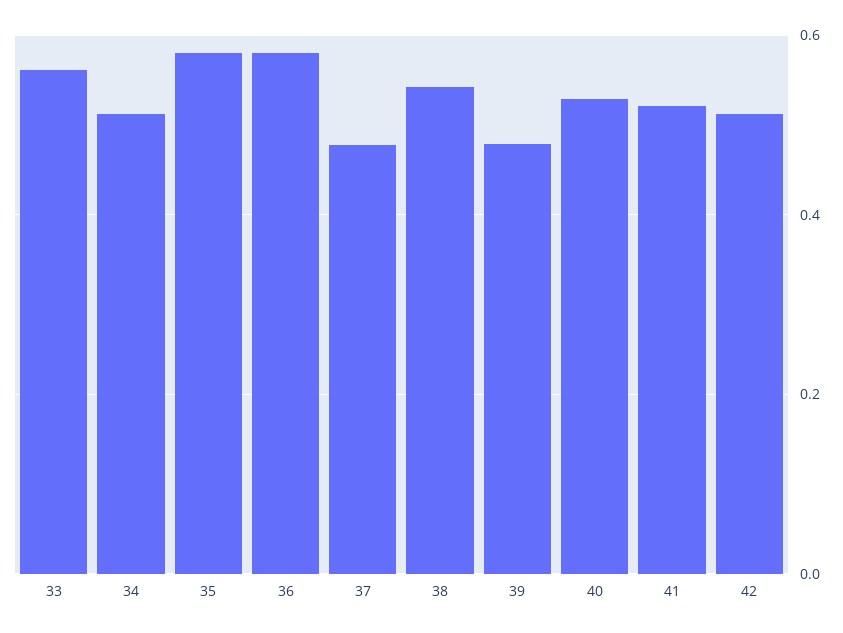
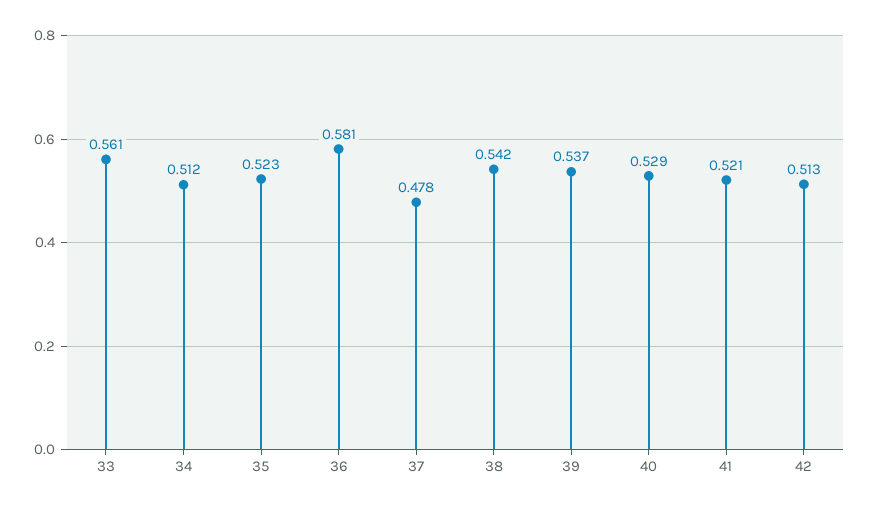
35: 0.58 -> 0.523
39: 0.48 -> 0.537

